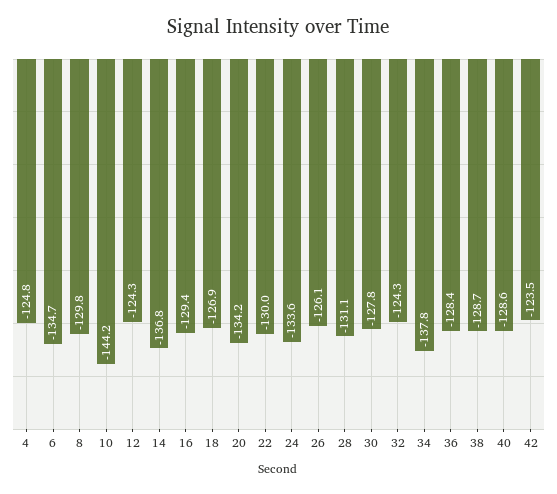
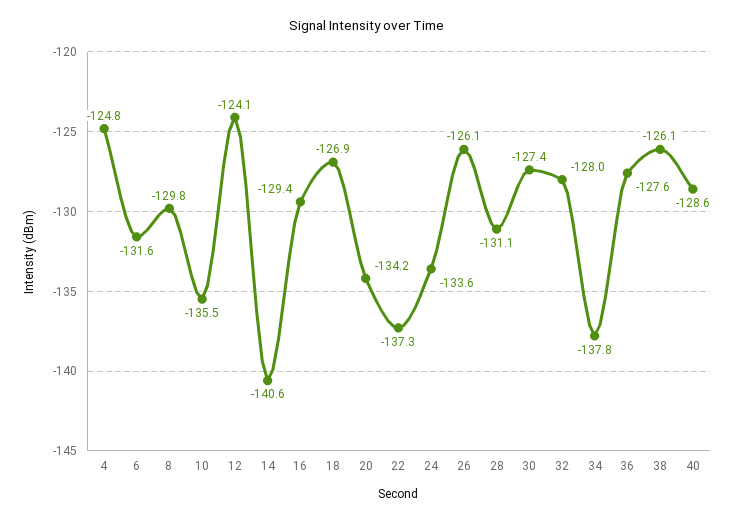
6: -134.7 -> -131.6
10: -144.2 -> -135.5
12: -124.3 -> -124.1
14: -136.8 -> -140.6
22: -130 -> -137.3
30: -127.8 -> -127.4
32: -124.3 -> -128
36: -128.4 -> -127.6
38: -128.7 -> -126.1
42: -123.5 -> none

